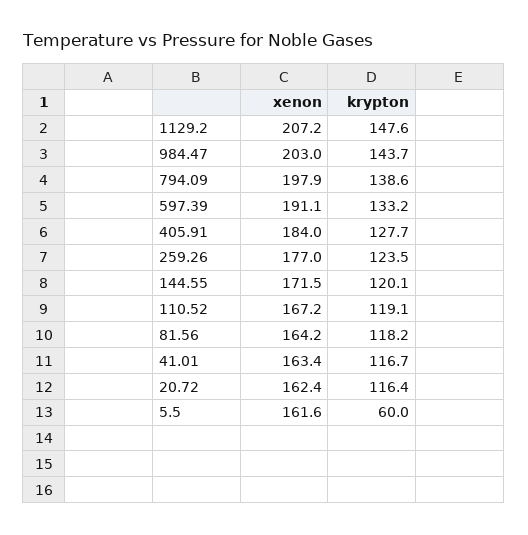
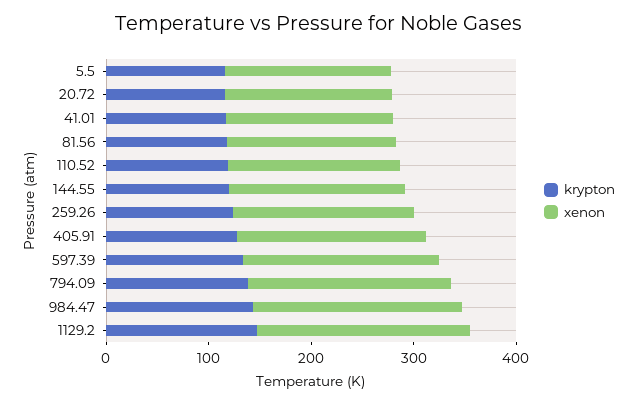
krypton, 5.5: 60 -> 120

